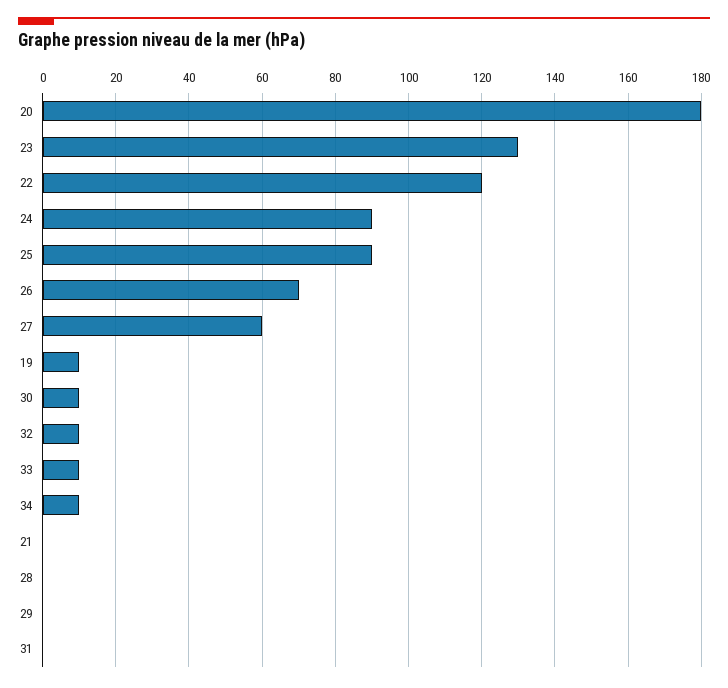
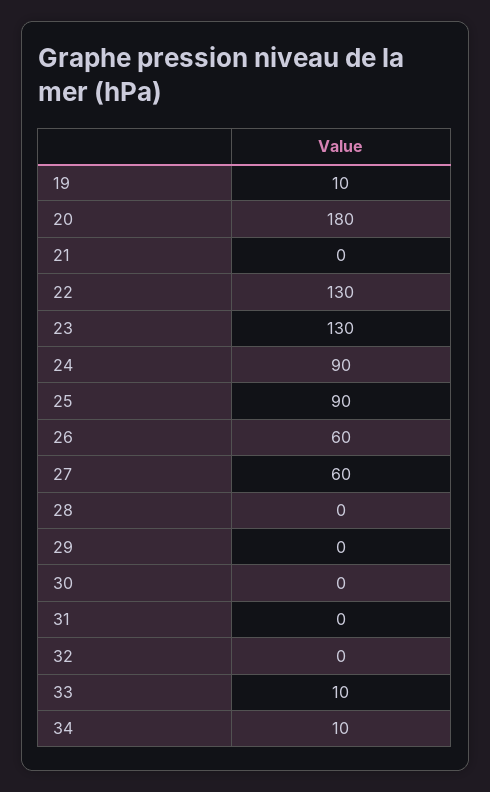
22: 120 -> 130
26: 70 -> 60
30: 10 -> 0
32: 10 -> 0

